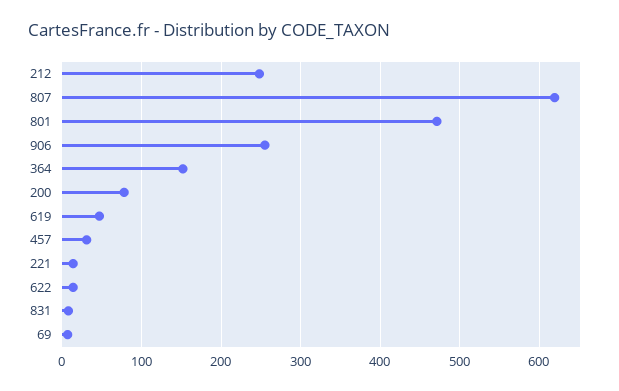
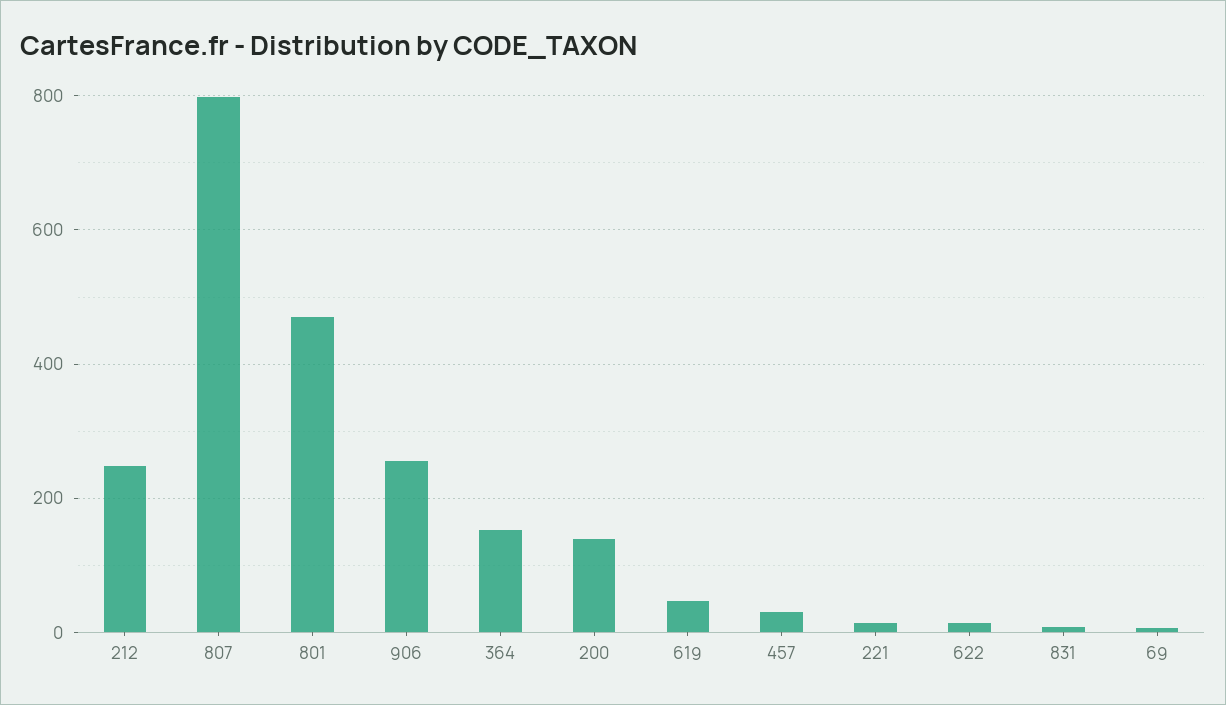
807: 620 -> 800
200: 80 -> 140

